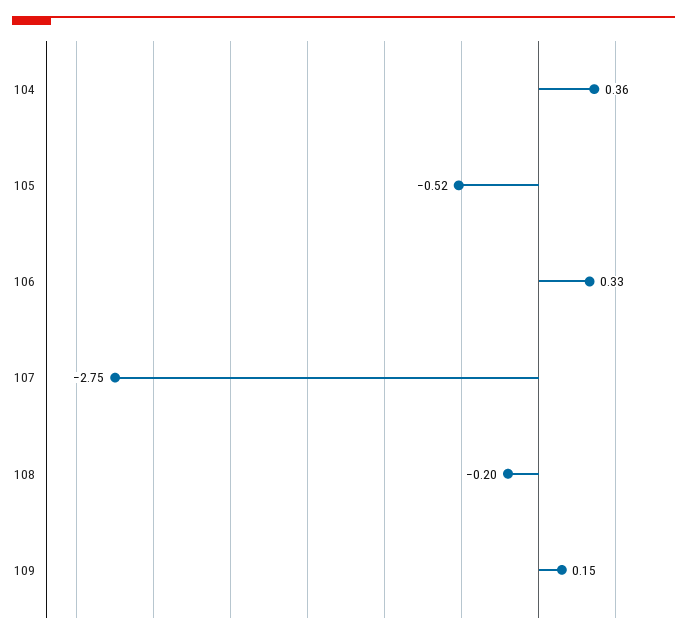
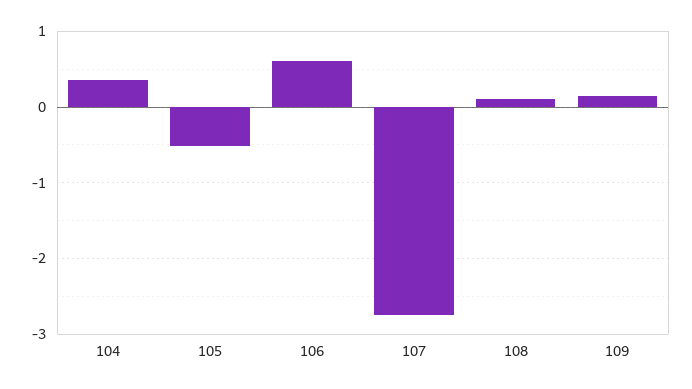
106: 0.33 -> 0.6
108: -0.2 -> 0.1

